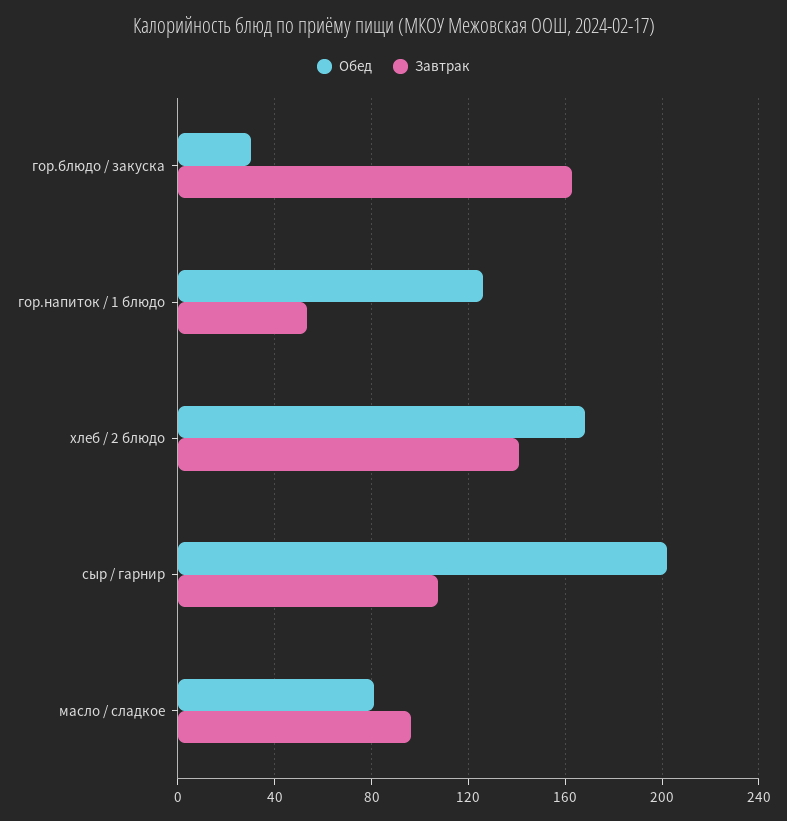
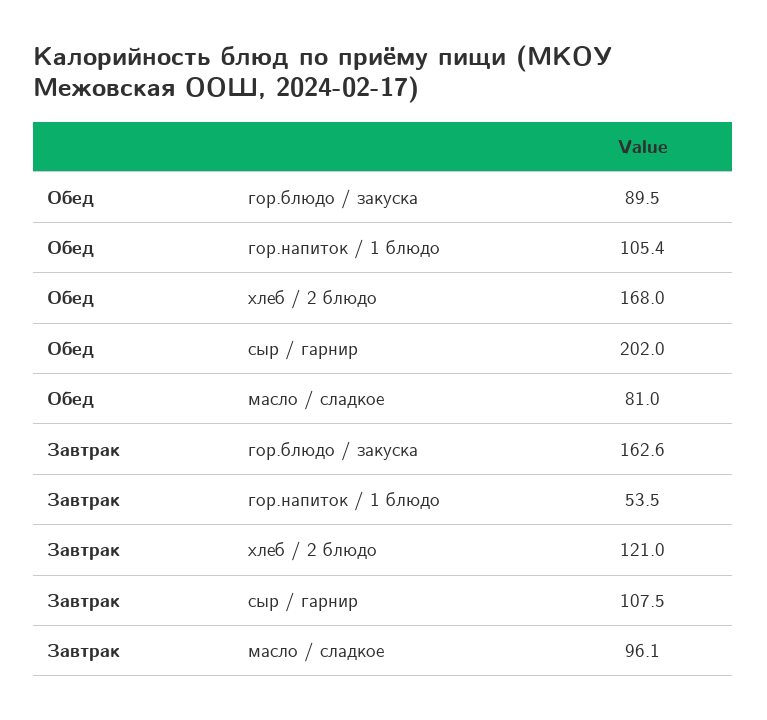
Обед, гор.блюдо / закуска: 30 -> 89.5
Обед, гор.напиток / 1 блюдо: 125 -> 105.4
Завтрак, хлеб / 2 блюдо: 140 -> 121

